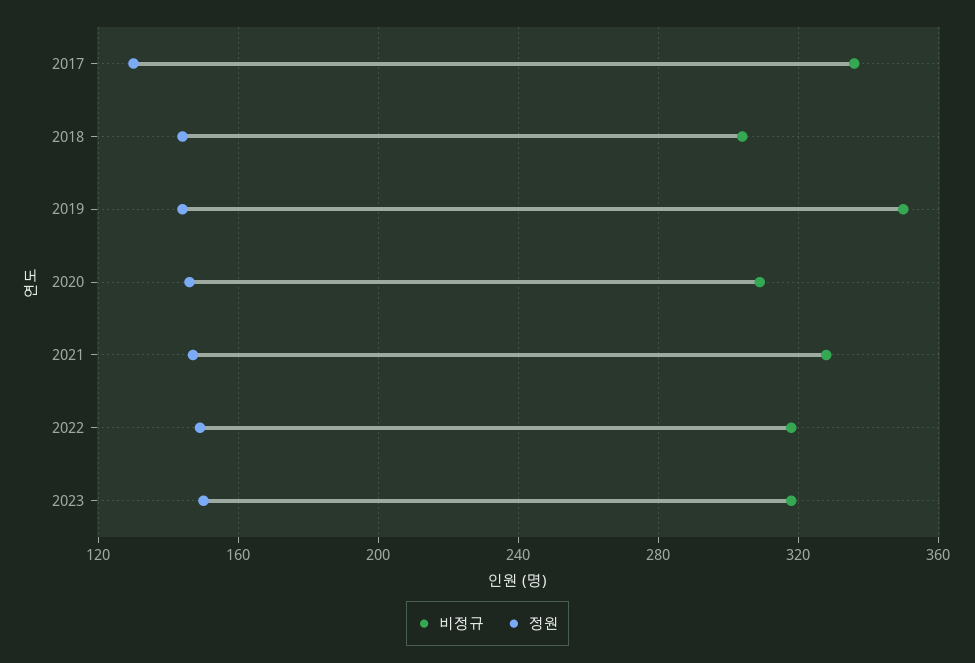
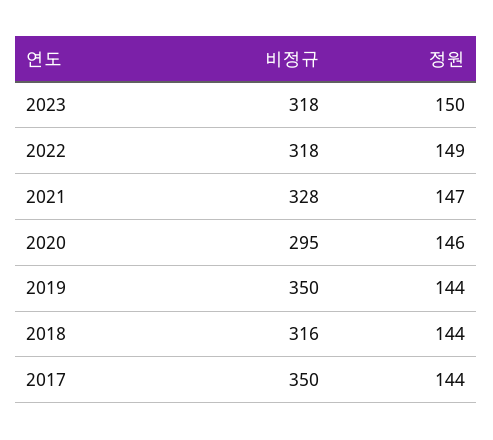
비정규, 2017: 335 -> 350
정원, 2017: 130 -> 144
비정규, 2018: 305 -> 316
비정규, 2020: 310 -> 295

